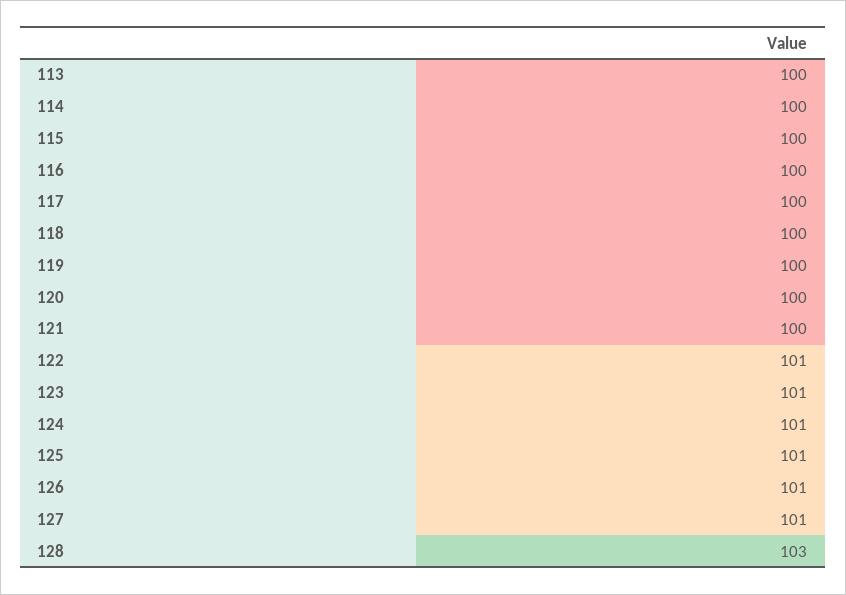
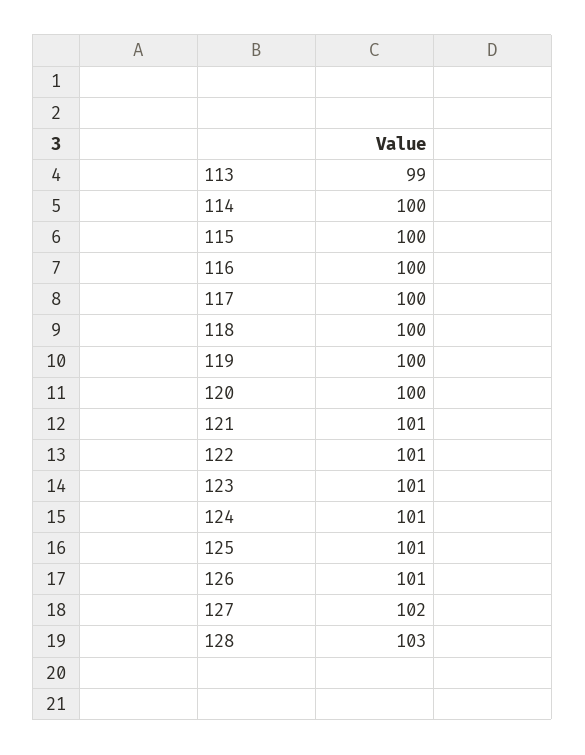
113: 100 -> 99
121: 100 -> 101
127: 101 -> 102

